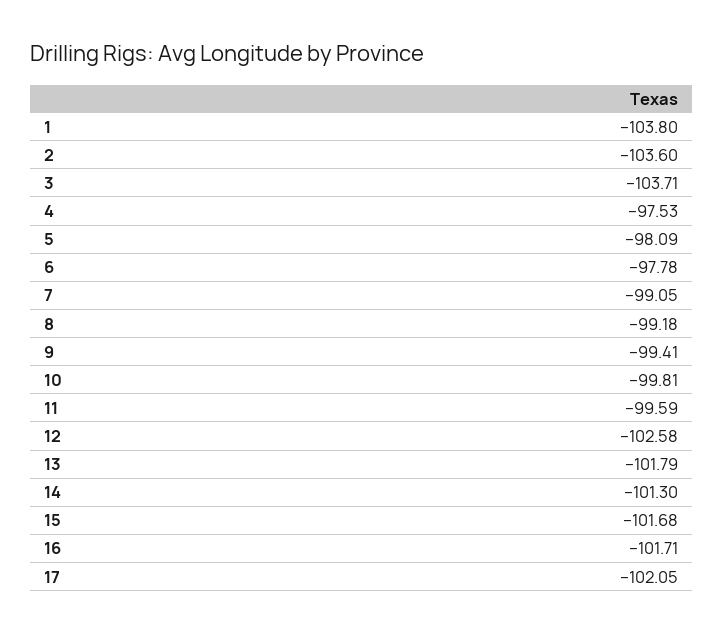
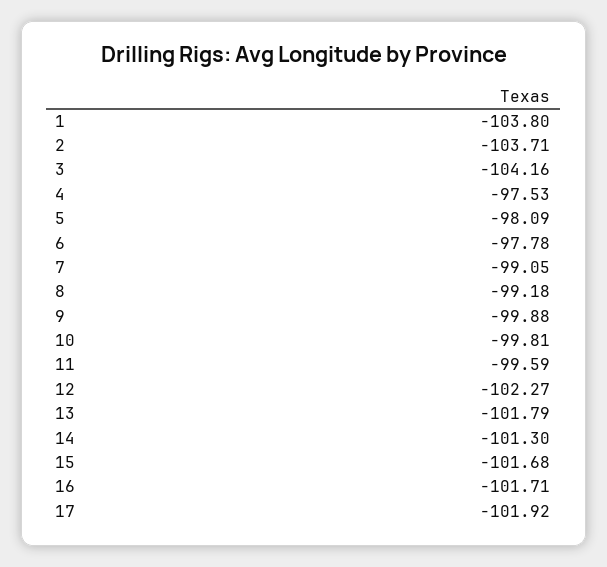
2: -103.6 -> -103.71
3: -103.71 -> -104.16
9: -99.41 -> -99.88
12: -102.58 -> -102.27
17: -102.05 -> -101.92

